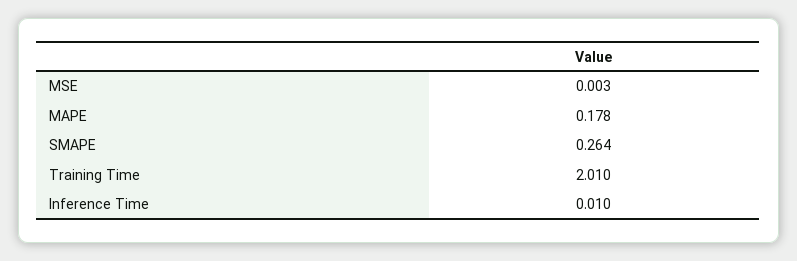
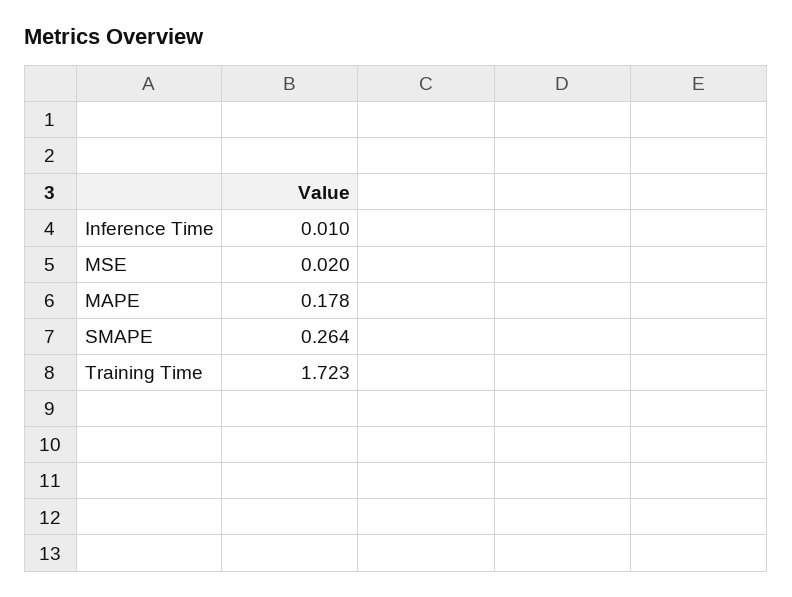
MSE: 0.003 -> 0.02
Training Time: 2.01 -> 1.723

